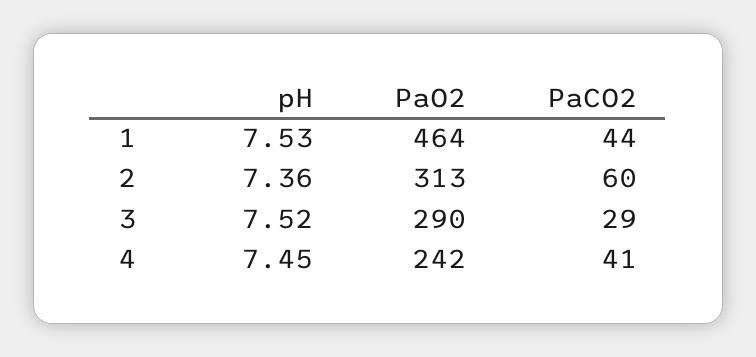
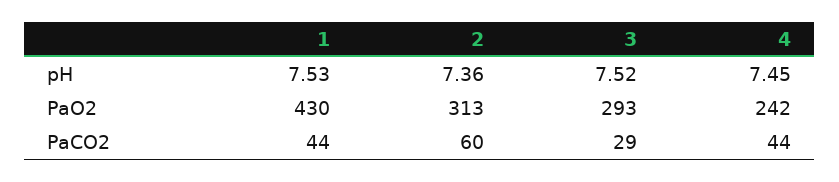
PaO2, 1: 464 -> 430
PaO2, 3: 290 -> 293
PaCO2, 4: 41 -> 44

